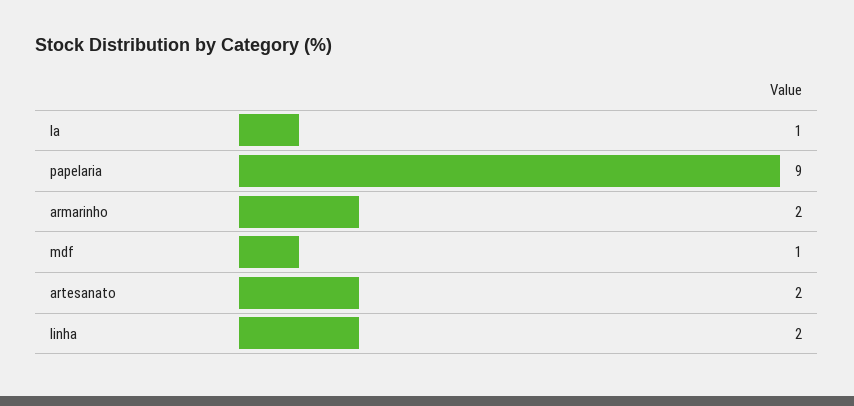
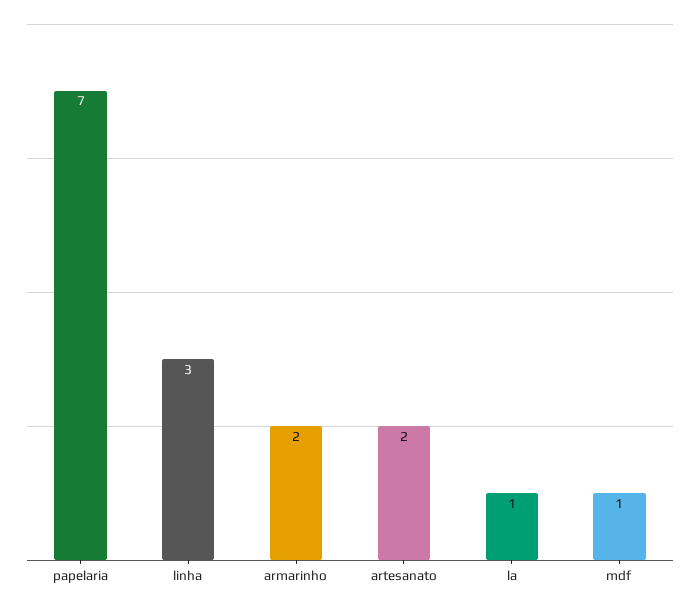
papelaria: 9 -> 7
linha: 2 -> 3

